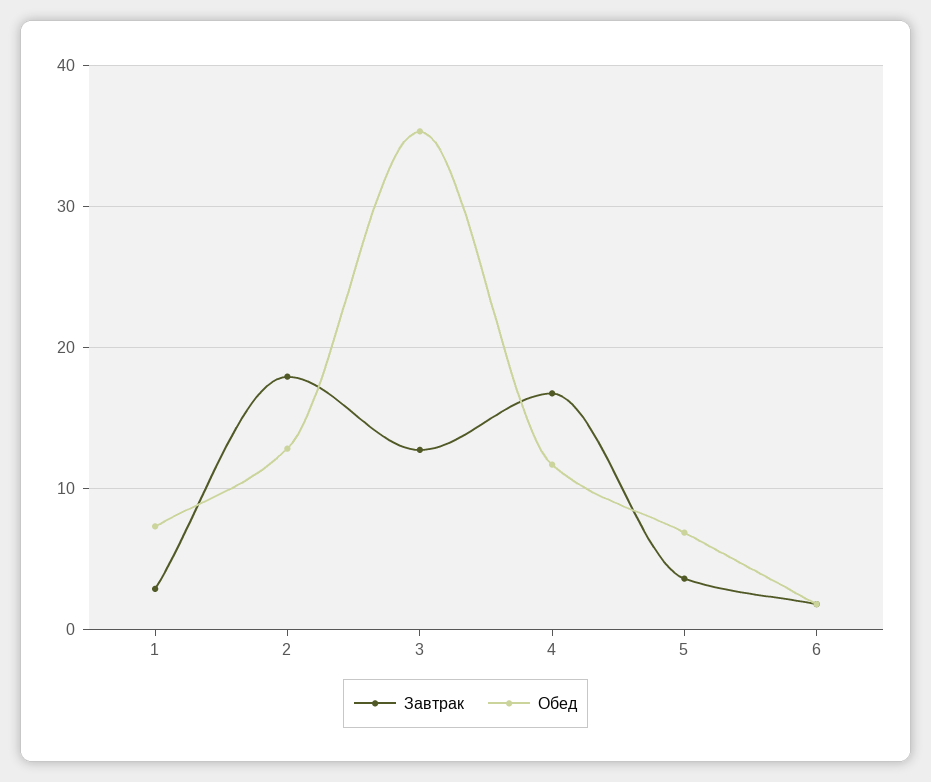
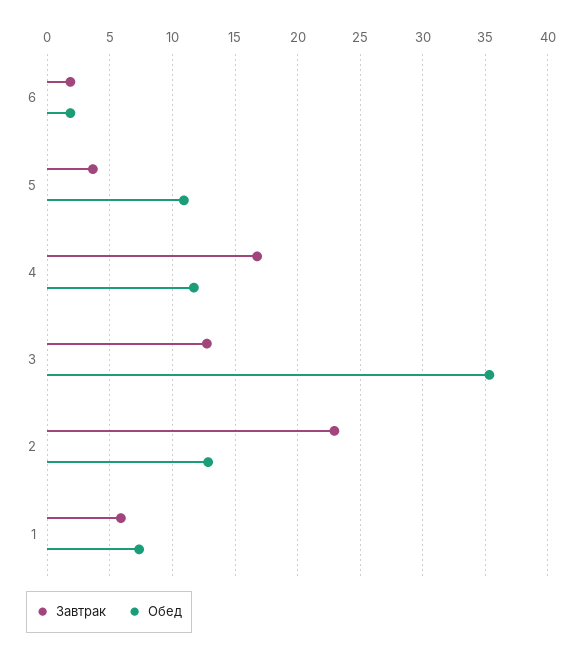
Завтрак, 1: 3 -> 6
Завтрак, 2: 18 -> 23
Обед, 5: 7 -> 11

